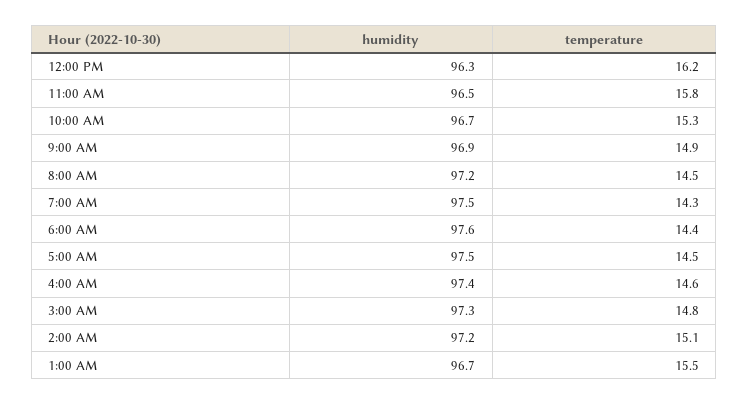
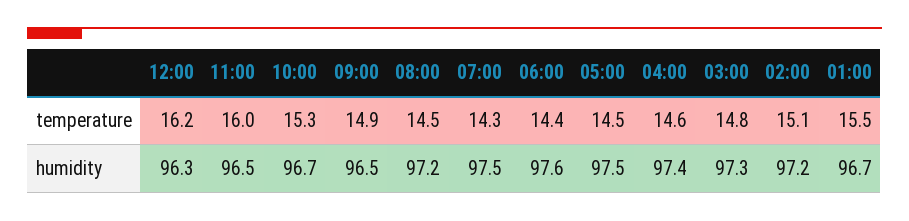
temperature, 11:00 AM: 15.8 -> 16
humidity, 9:00 AM: 96.9 -> 96.5

